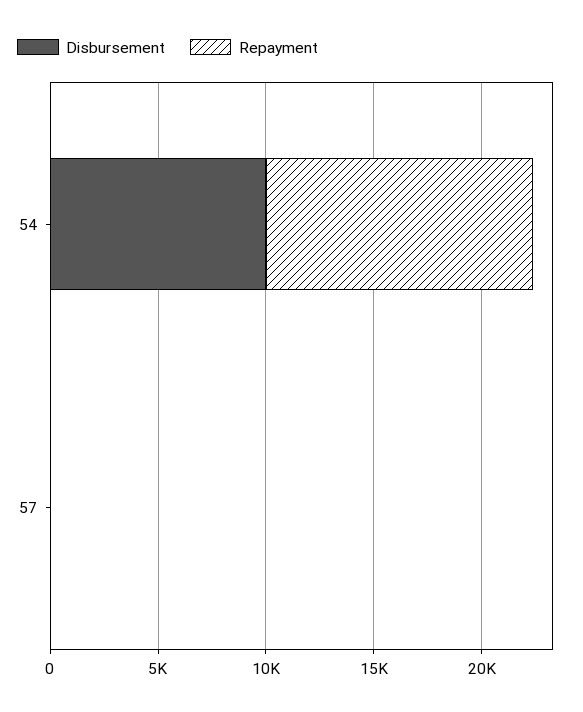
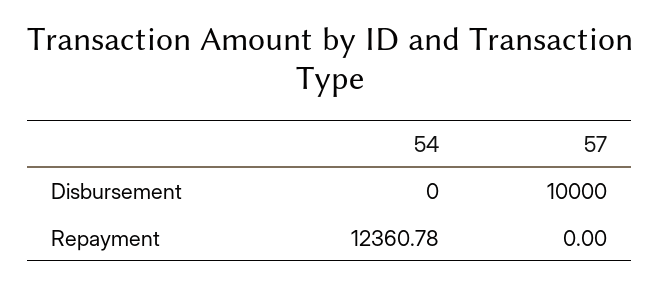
Disbursement, 54: 10000 -> 0
Disbursement, 57: 0 -> 10000

